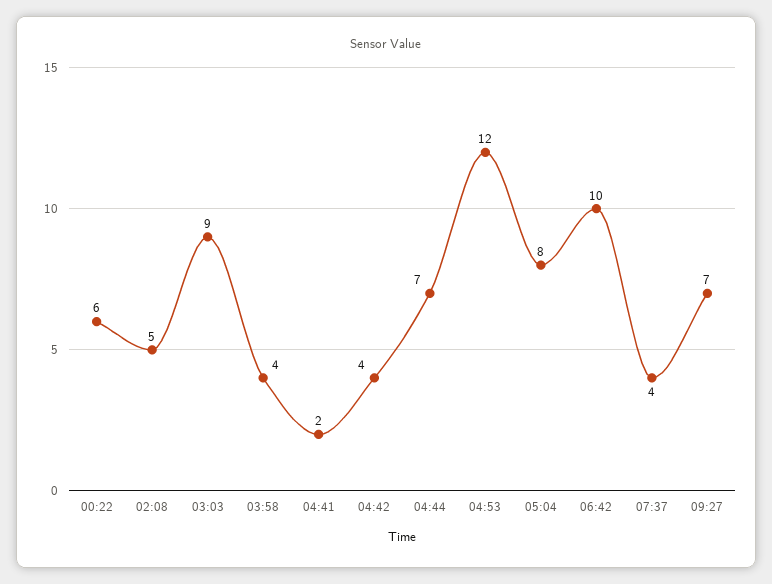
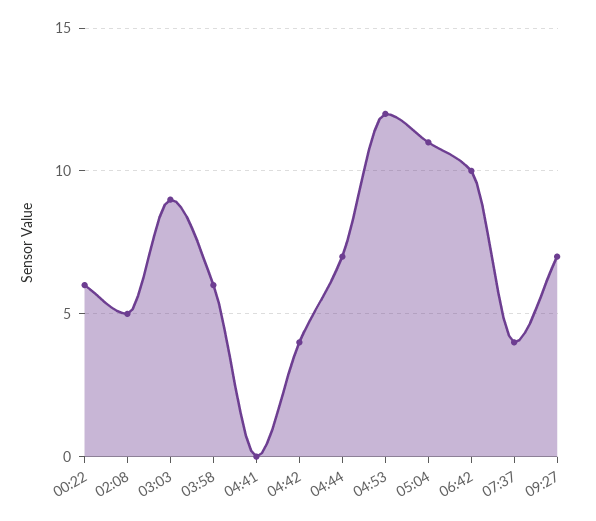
03:58: 4 -> 6
04:41: 2 -> 0
05:04: 8 -> 11

